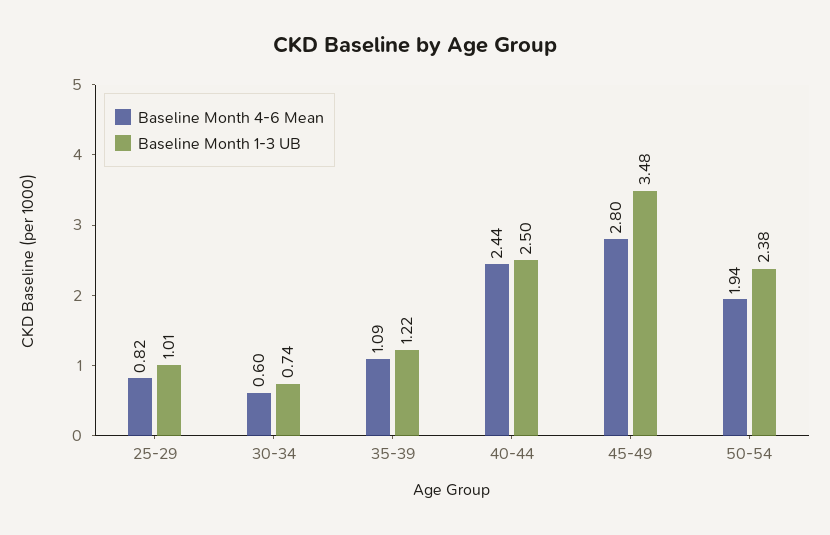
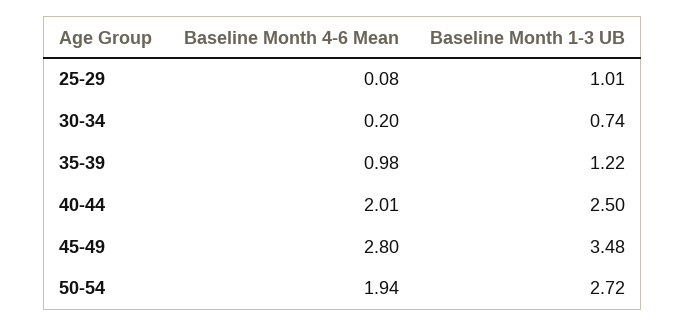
Baseline Month 4-6 Mean, 25-29: 0.82 -> 0.08
Baseline Month 4-6 Mean, 30-34: 0.6 -> 0.2
Baseline Month 4-6 Mean, 35-39: 1.09 -> 0.98
Baseline Month 4-6 Mean, 40-44: 2.44 -> 2.01
Baseline Month 1-3 UB, 50-54: 2.38 -> 2.72

